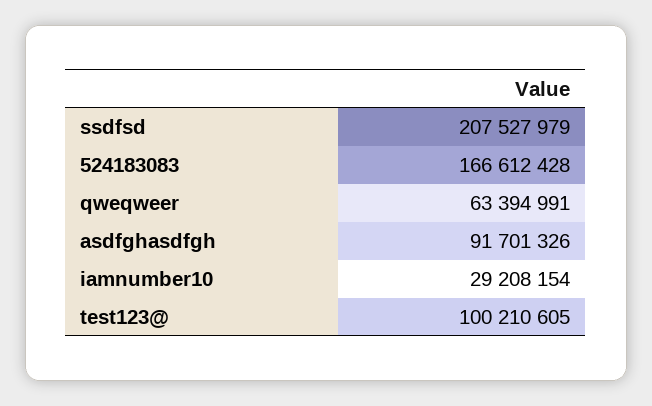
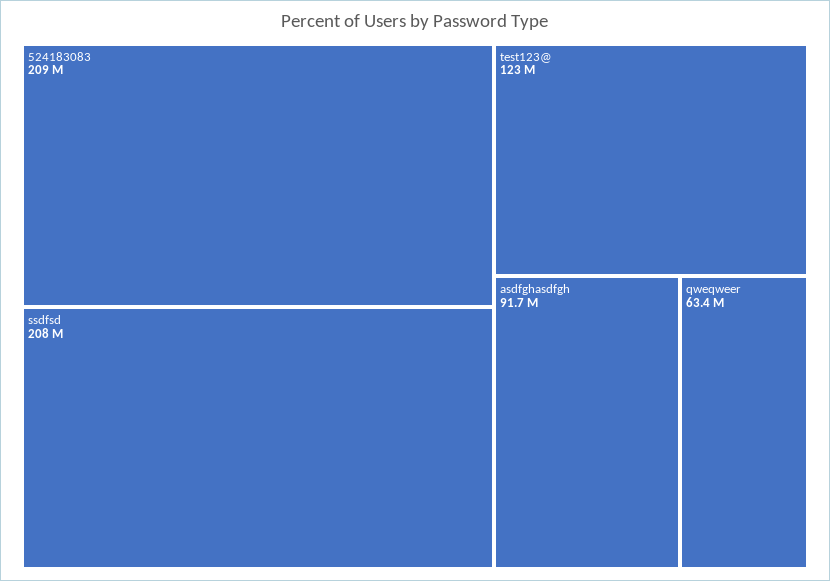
524183083: 166612428 -> 209000000
iamnumber10: 29208154 -> none
test123@: 100210605 -> 123000000

